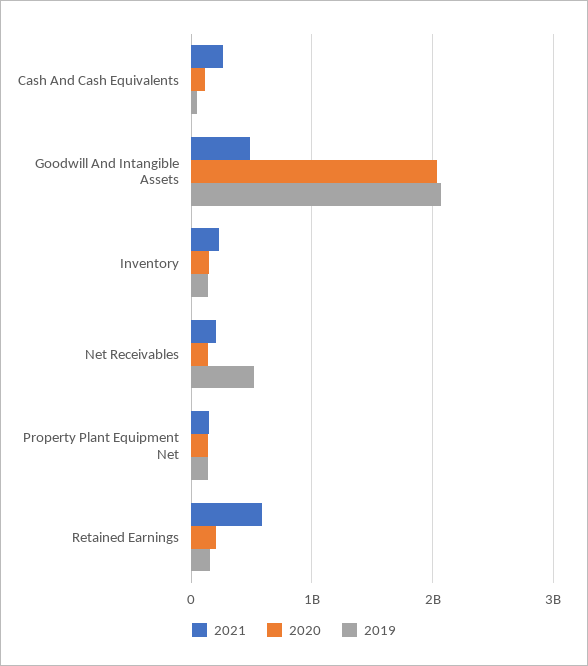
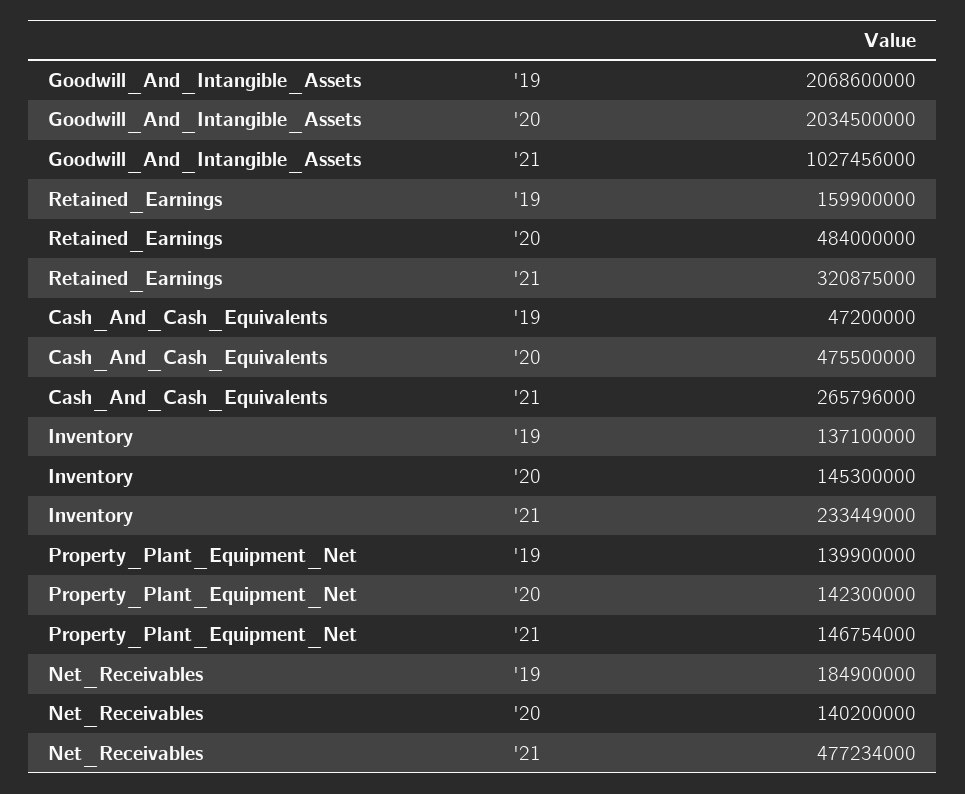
2020, Cash And Cash Equivalents: 100000000 -> 475500000
2021, Goodwill And Intangible Assets: 500000000 -> 1027456000
2021, Net Receivables: 200000000 -> 477234000
2019, Net Receivables: 500000000 -> 184900000
2021, Retained Earnings: 600000000 -> 320875000
2020, Retained Earnings: 200000000 -> 484000000

